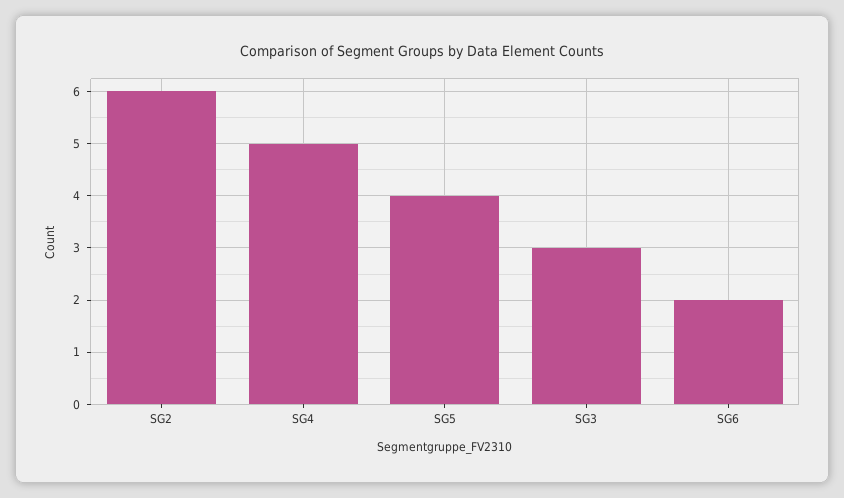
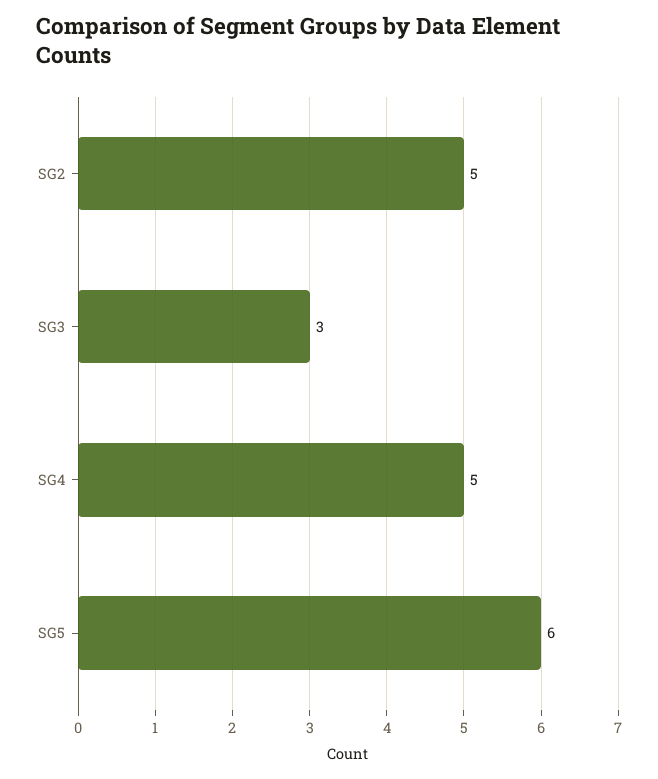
SG2: 6 -> 5
SG5: 4 -> 6
SG6: 2 -> none

